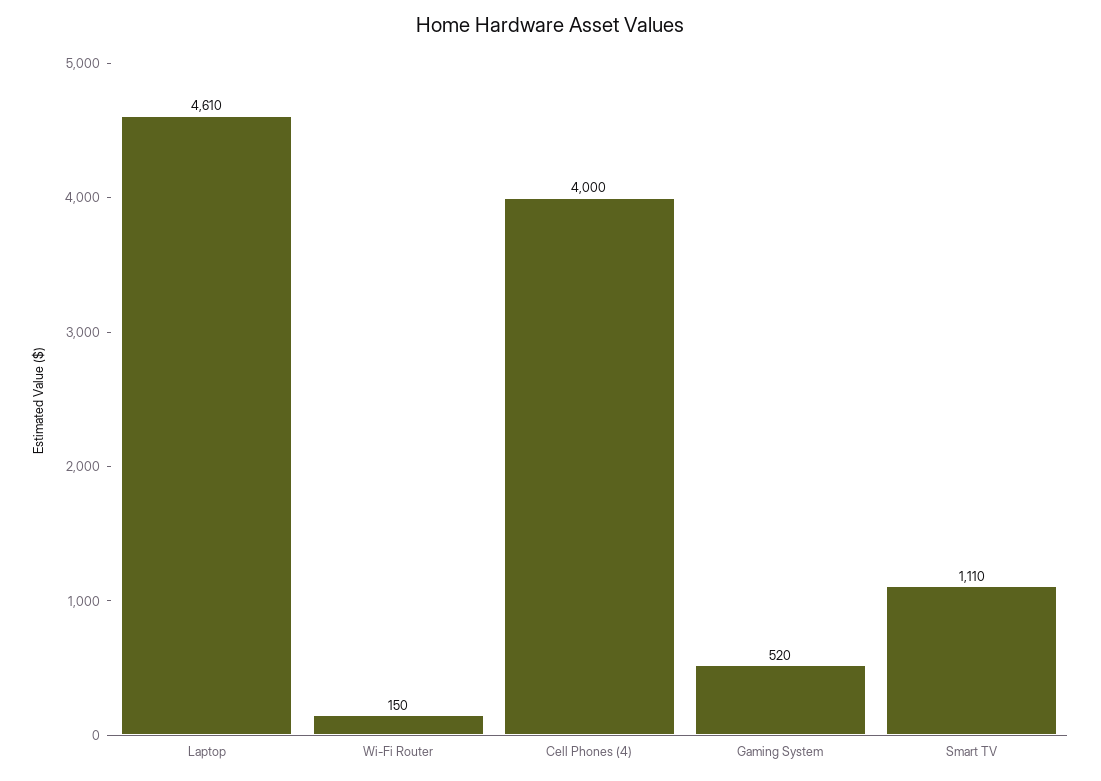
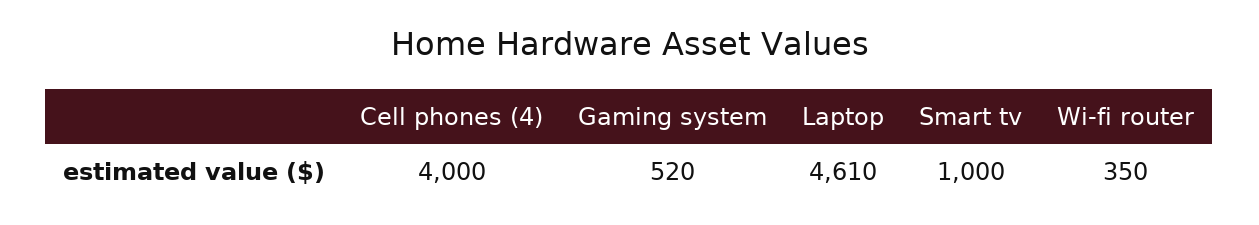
Wi-Fi Router: 150 -> 350
Smart TV: 1110 -> 1000

